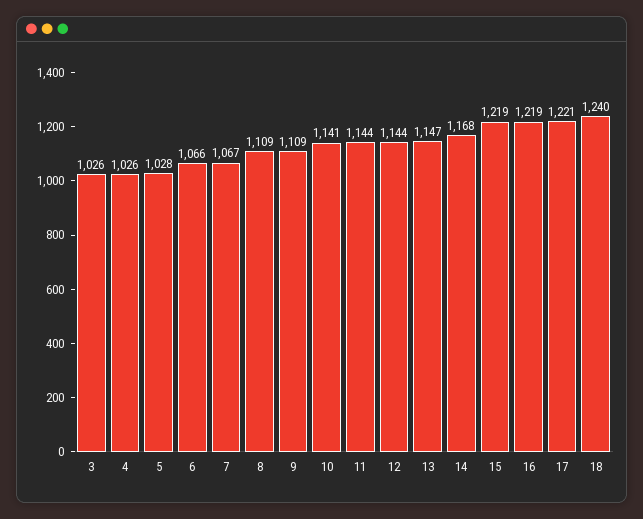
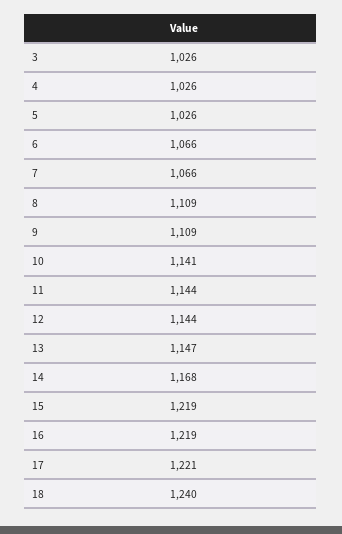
5: 1028 -> 1026
7: 1067 -> 1066

